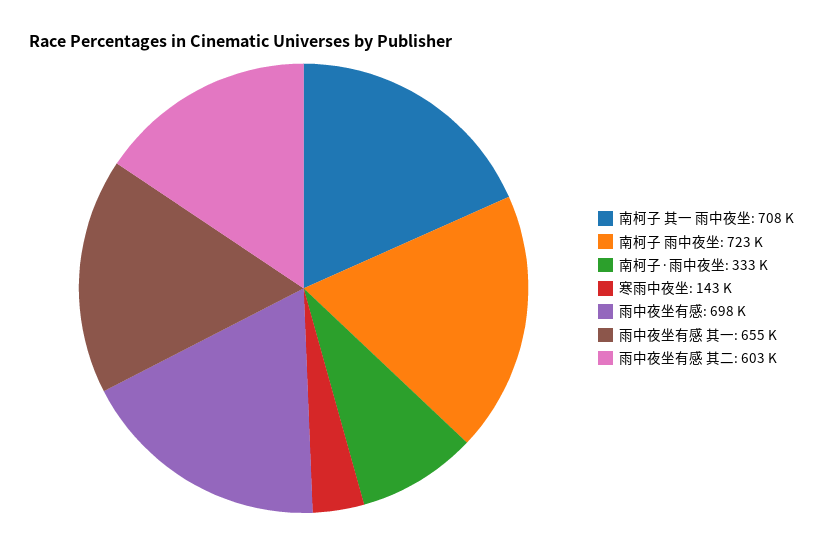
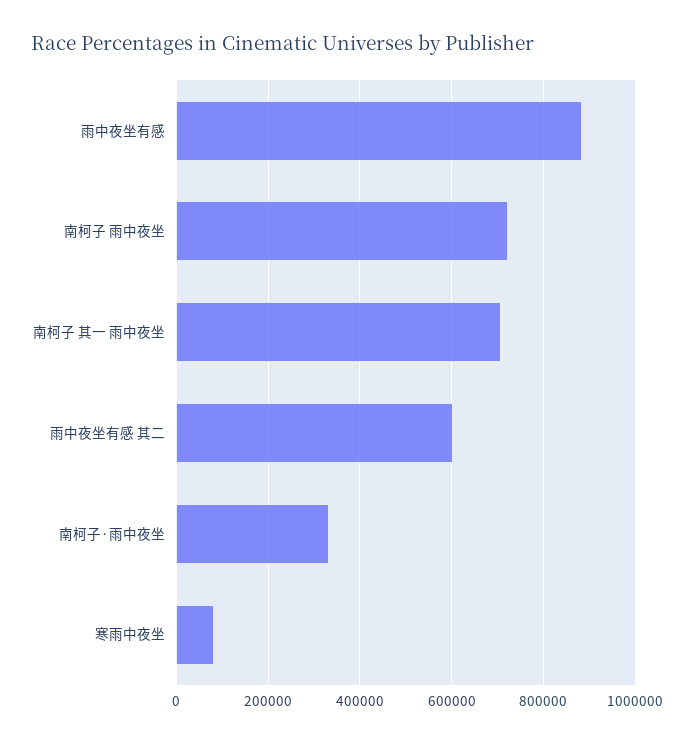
寒雨中夜坐: 143000 -> 80000
雨中夜坐有感: 698000 -> 880000
雨中夜坐有感 其一: 655000 -> none

